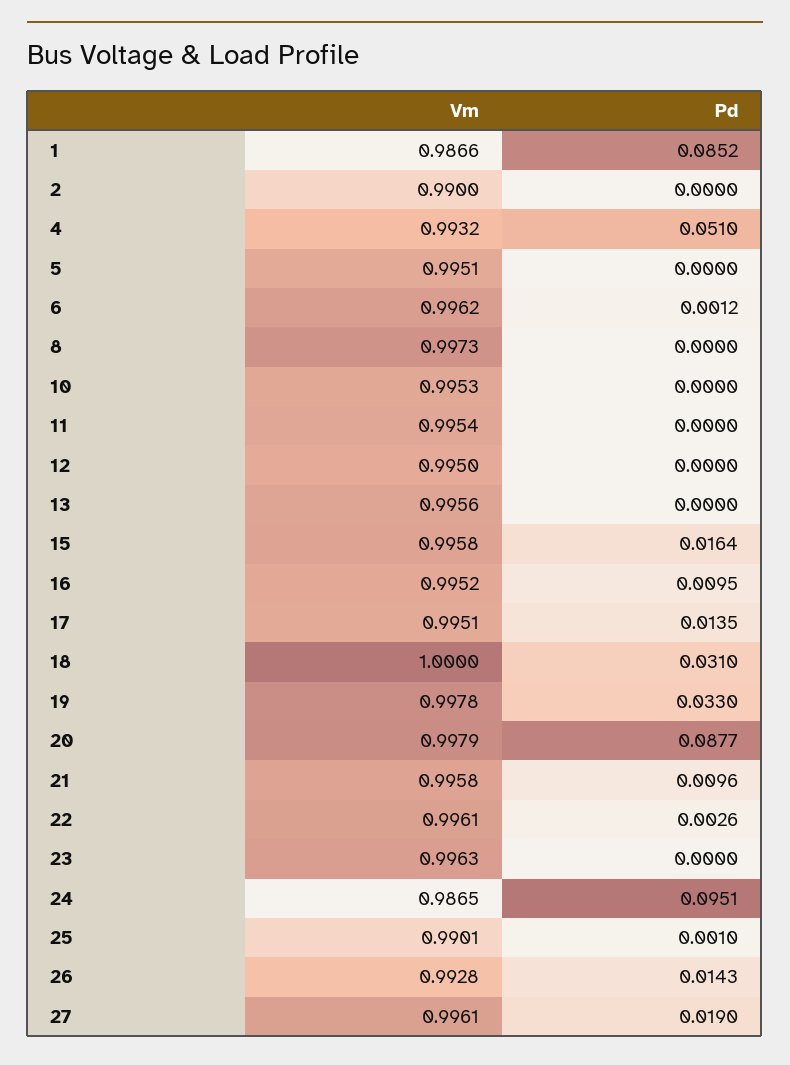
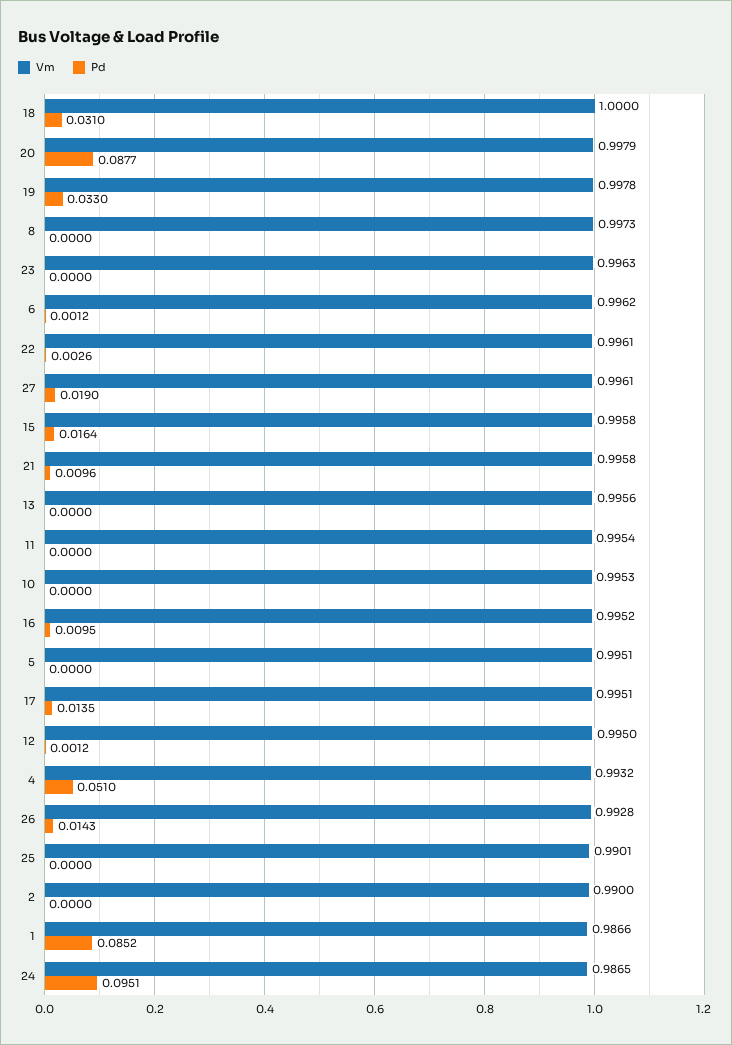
Pd, 12: 0 -> 0.0012
Pd, 25: 0.001 -> 0

